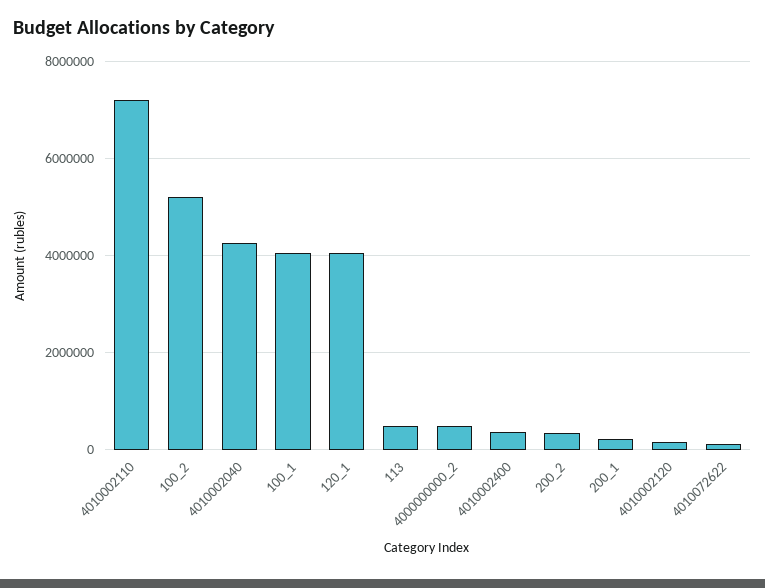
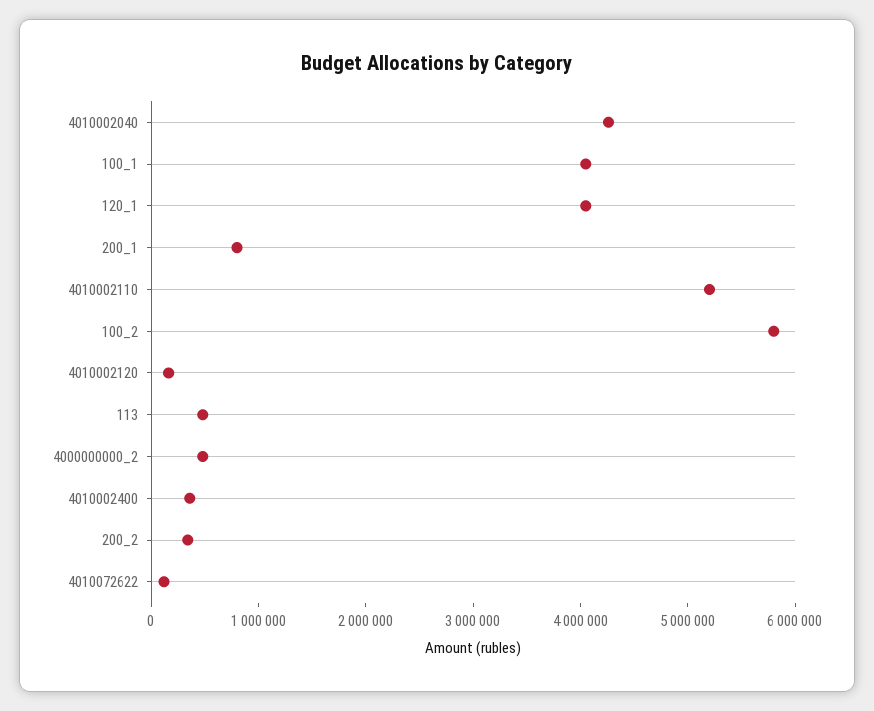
4010002110: 7200000 -> 5200000
100_2: 5200000 -> 5800000
200_1: 200000 -> 800000

